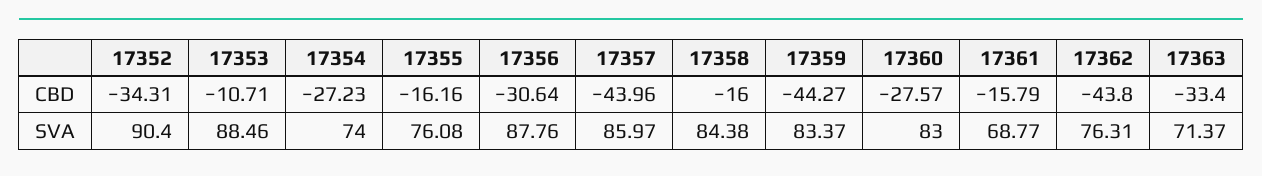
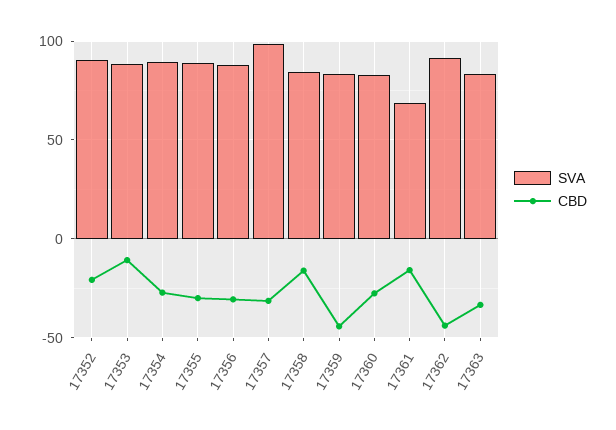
CBD, 17352: -34.31 -> -20
CBD, 17355: -16.16 -> -30
CBD, 17357: -43.96 -> -30
SVA, 17354: 74 -> 90
SVA, 17355: 76.08 -> 90
SVA, 17357: 85.97 -> 100
SVA, 17362: 76.31 -> 90
SVA, 17363: 71.37 -> 85

